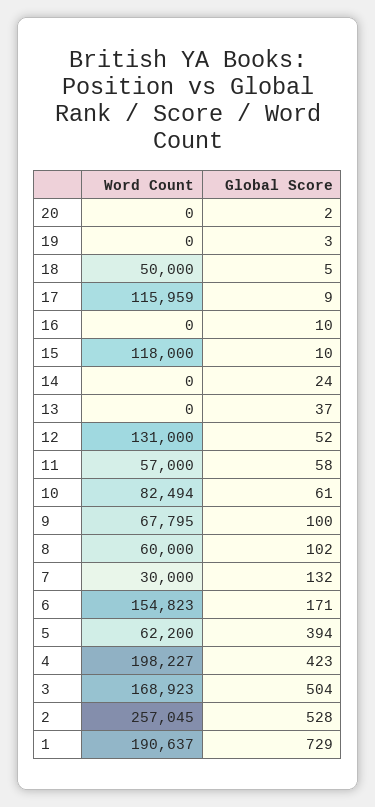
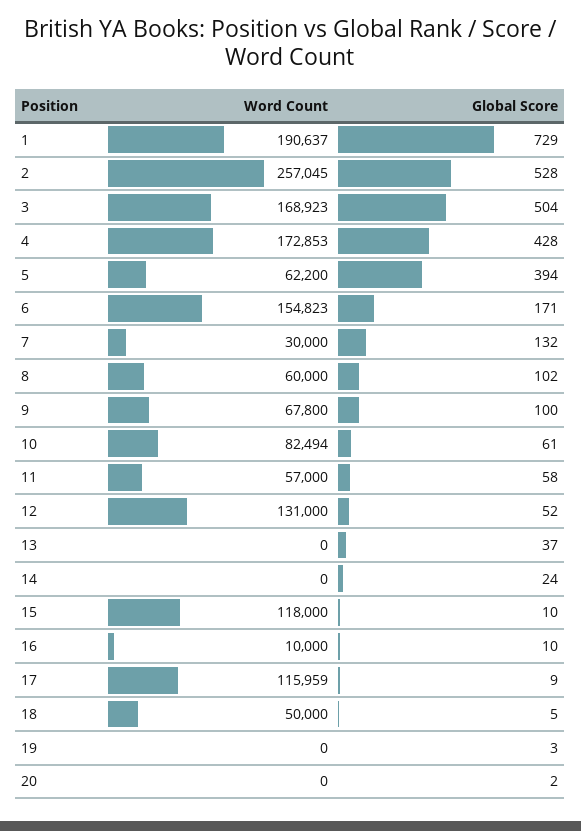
Word Count, 16: 0 -> 10000
Word Count, 9: 67795 -> 67800
Word Count, 4: 198227 -> 172853
Global Score, 4: 423 -> 428

